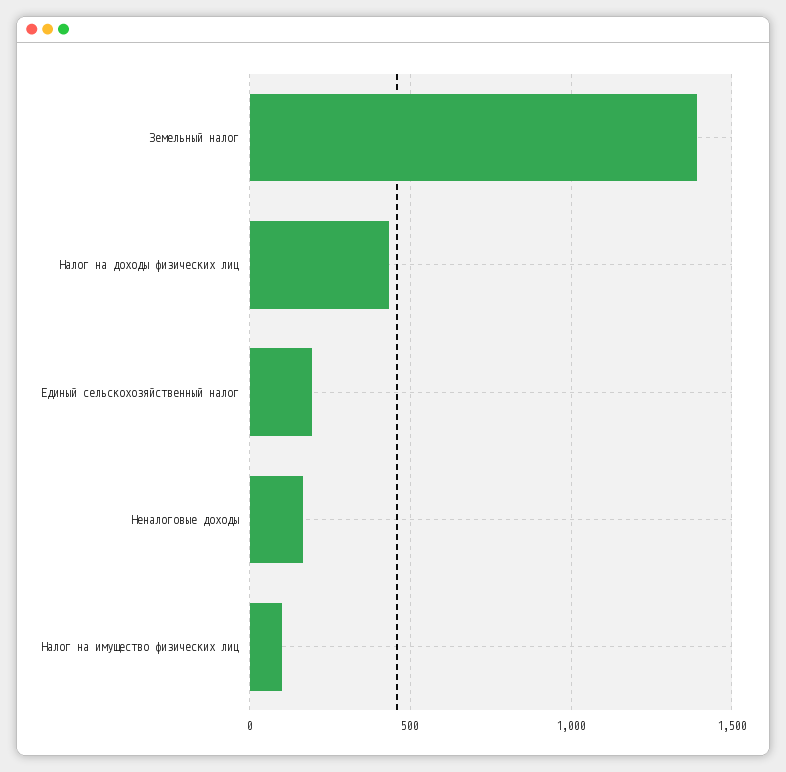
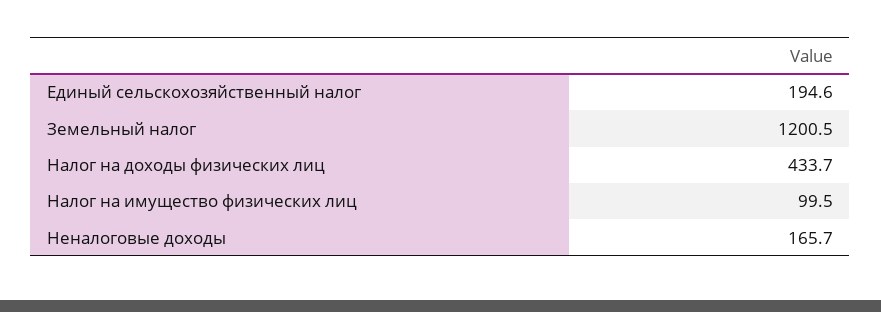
Земельный налог: 1400 -> 1200.5

